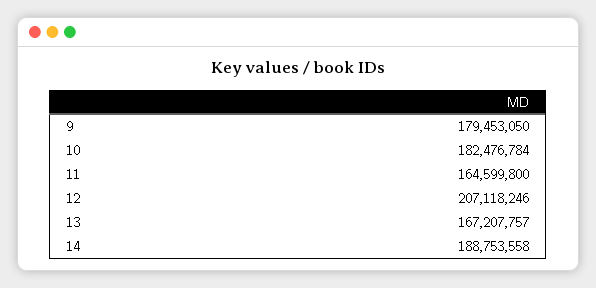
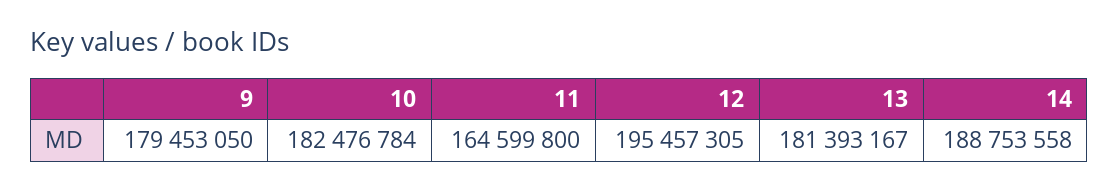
12: 207118246 -> 195457305
13: 167207757 -> 181393167

